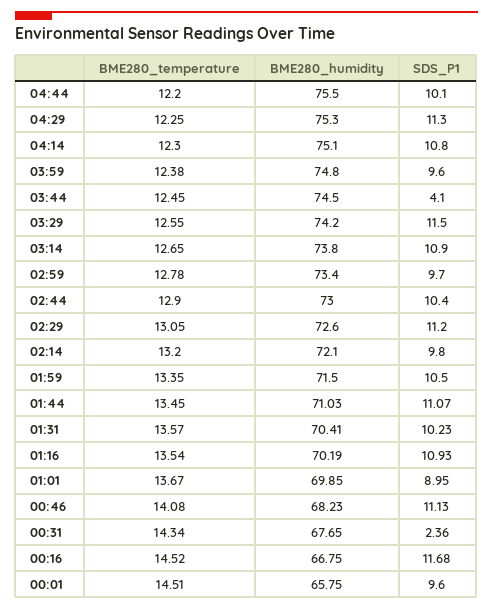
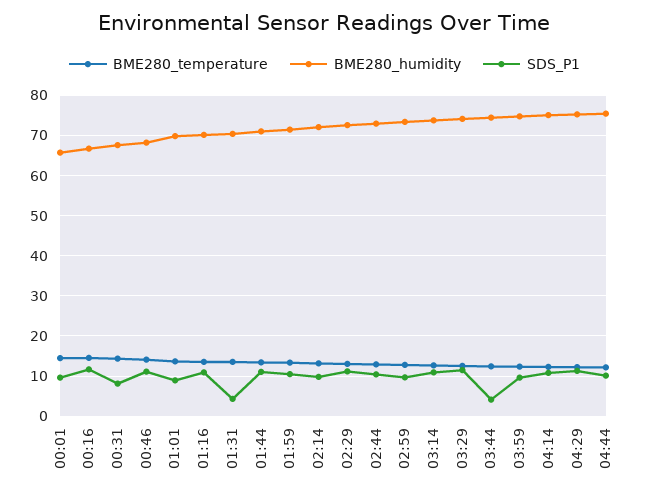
SDS_P1, 01:31: 10.23 -> 4
SDS_P1, 00:31: 2.36 -> 8

